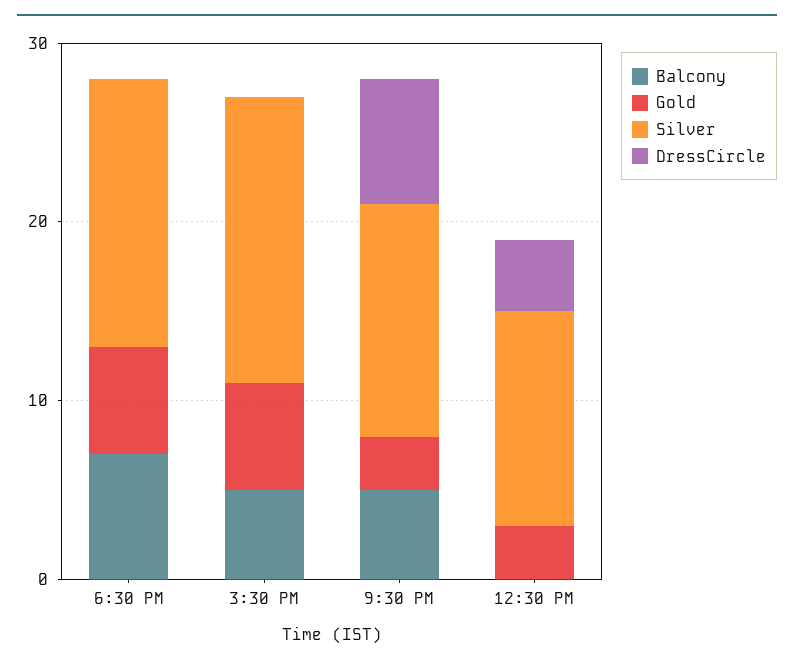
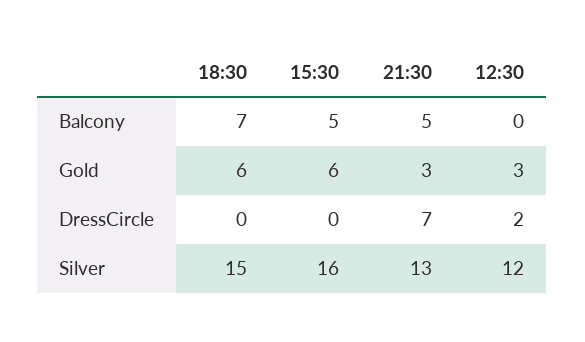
DressCircle, 12:30 PM: 4 -> 2

